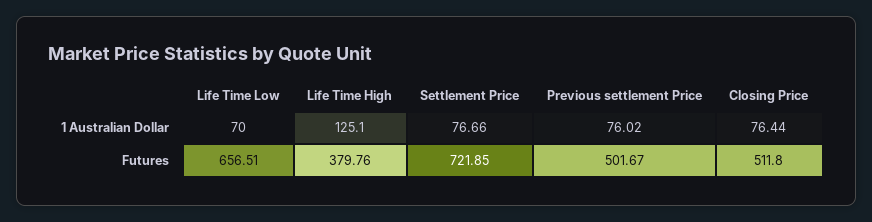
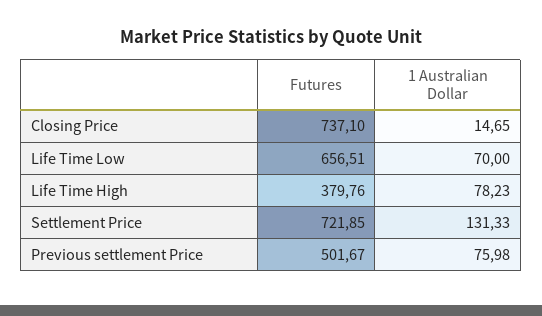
Life Time High, 1 Australian Dollar: 125.1 -> 78.23
Settlement Price, 1 Australian Dollar: 76.66 -> 131.33
Previous settlement Price, 1 Australian Dollar: 76.02 -> 75.98
Closing Price, 1 Australian Dollar: 76.44 -> 14.65
Closing Price, Futures: 511.8 -> 737.1

